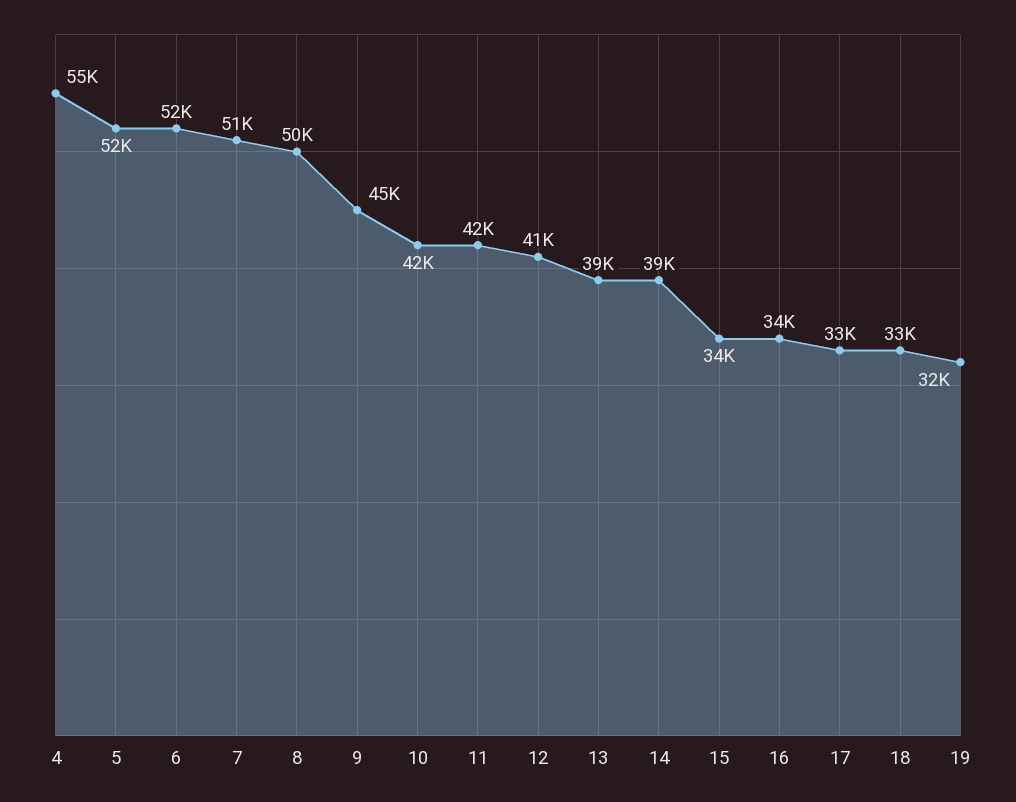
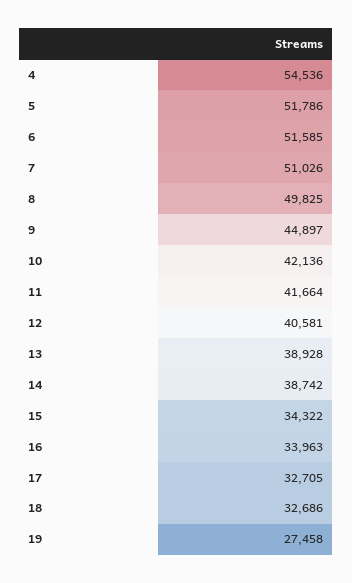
19: 32000 -> 27458

